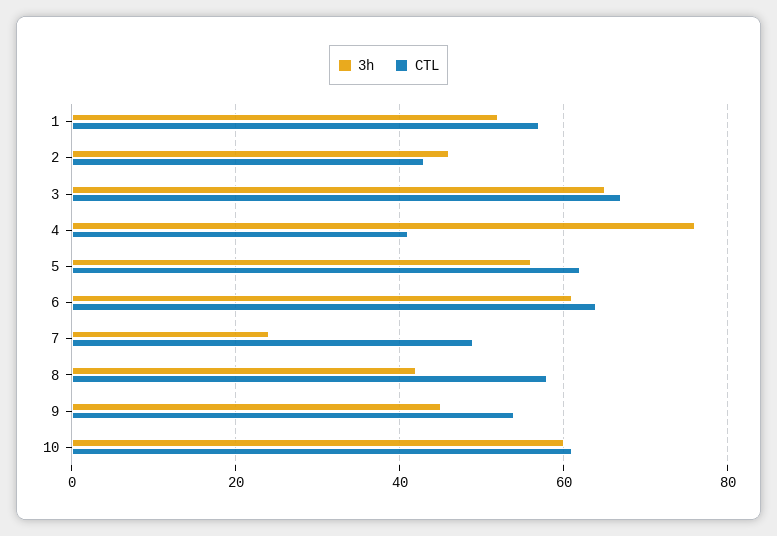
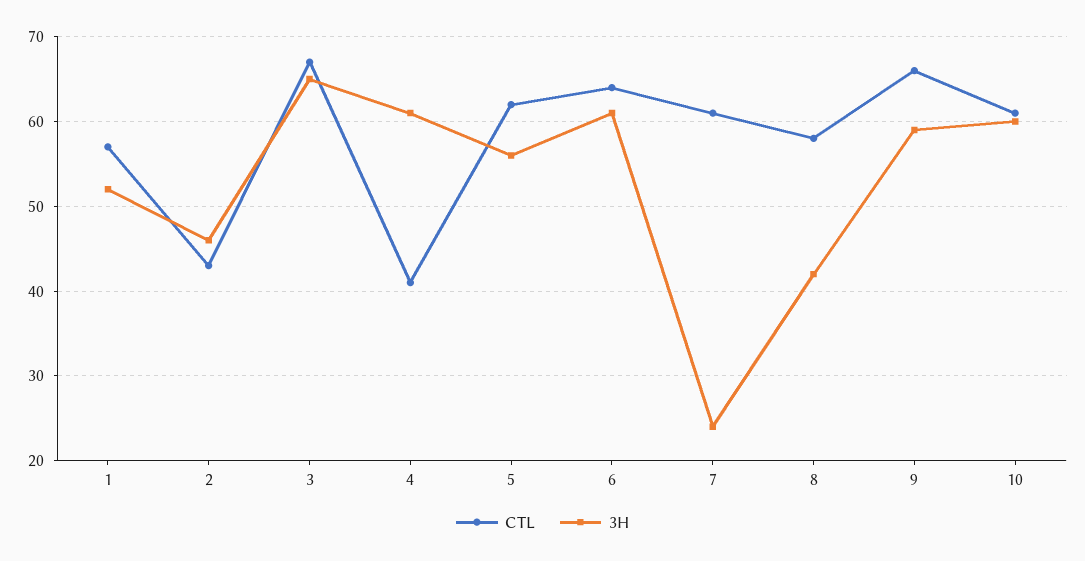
3h, 4: 75 -> 61
CTL, 7: 50 -> 61
3h, 9: 45 -> 59
CTL, 9: 55 -> 66

